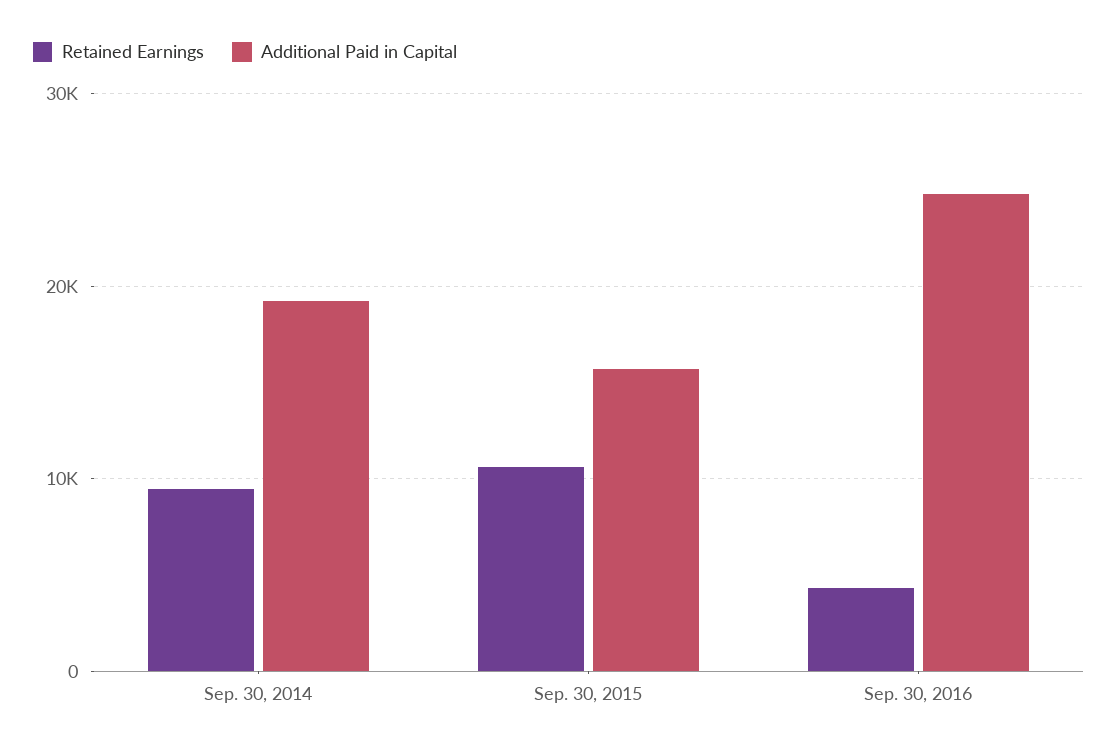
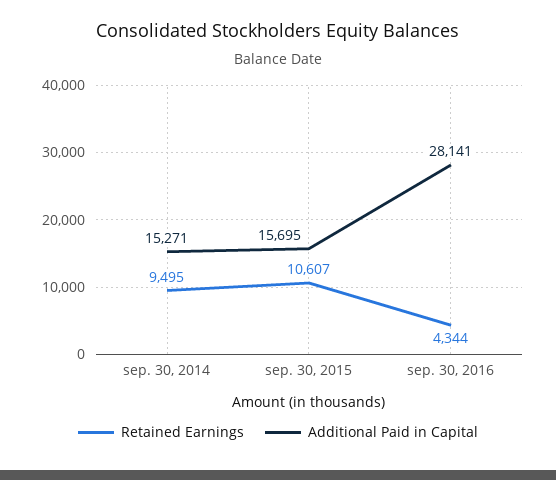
Additional Paid in Capital, Sep. 30, 2014: 19000 -> 15271
Additional Paid in Capital, Sep. 30, 2016: 25000 -> 28141

